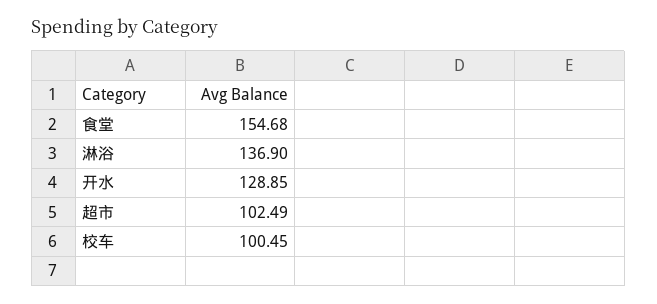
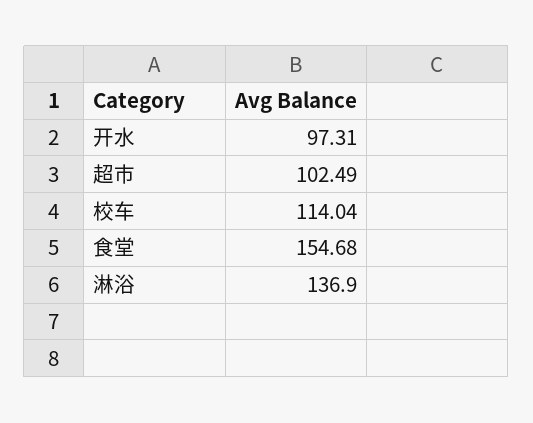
开水: 128.85 -> 97.31
校车: 100.45 -> 114.04

